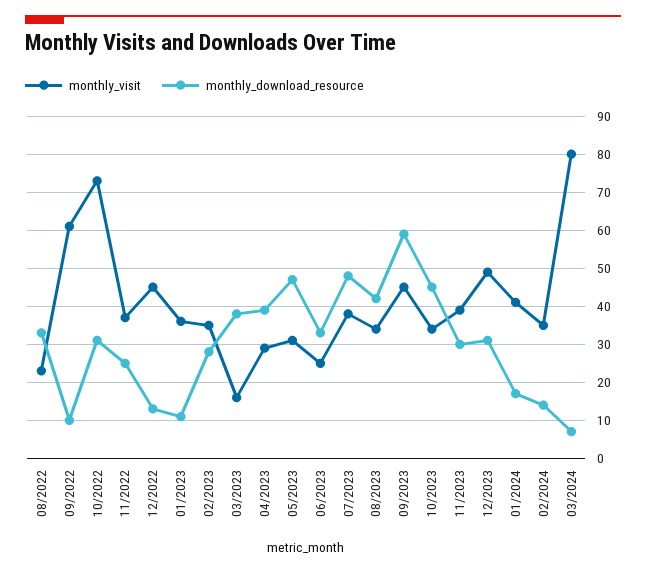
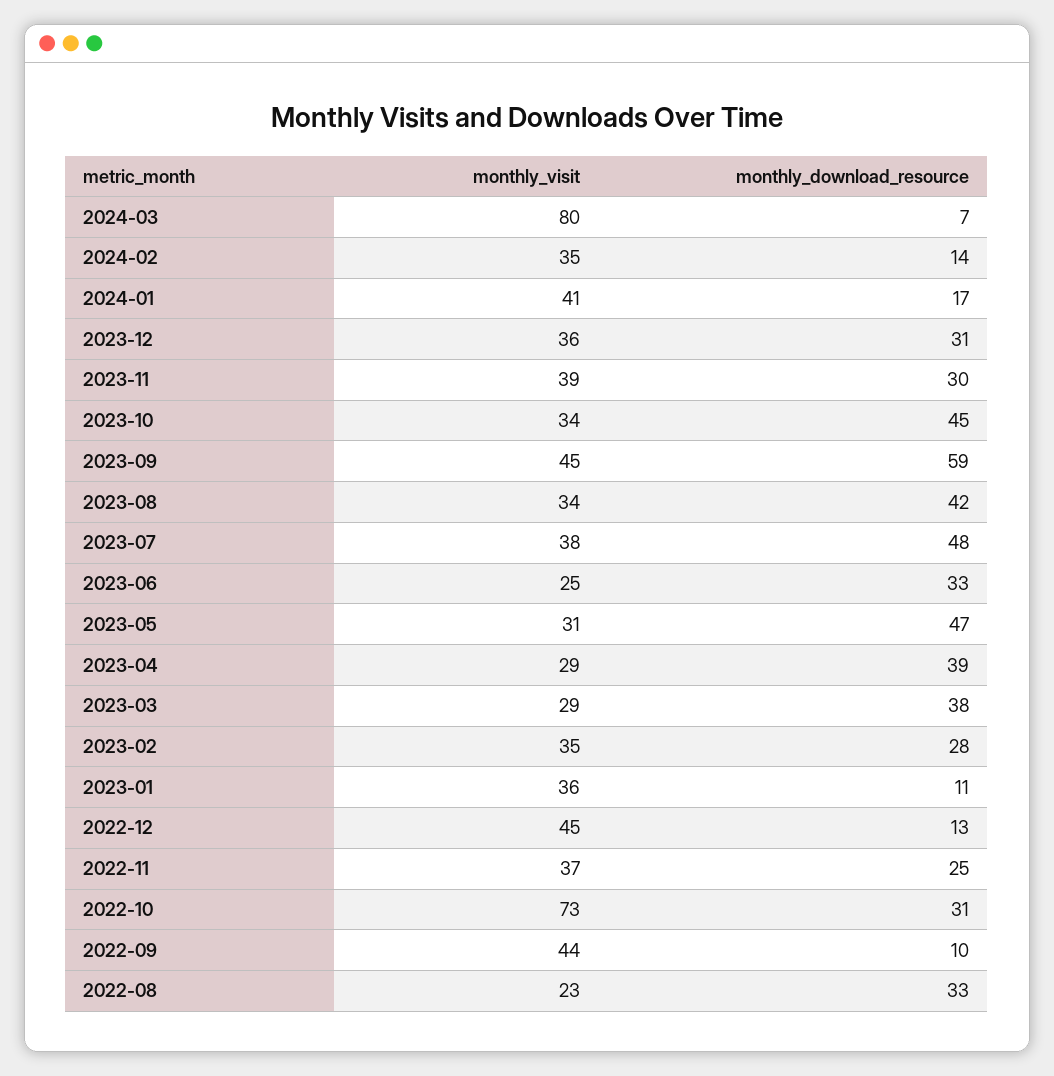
monthly_visit, 09/2022: 60 -> 44
monthly_visit, 03/2023: 15 -> 29
monthly_visit, 12/2023: 50 -> 36

